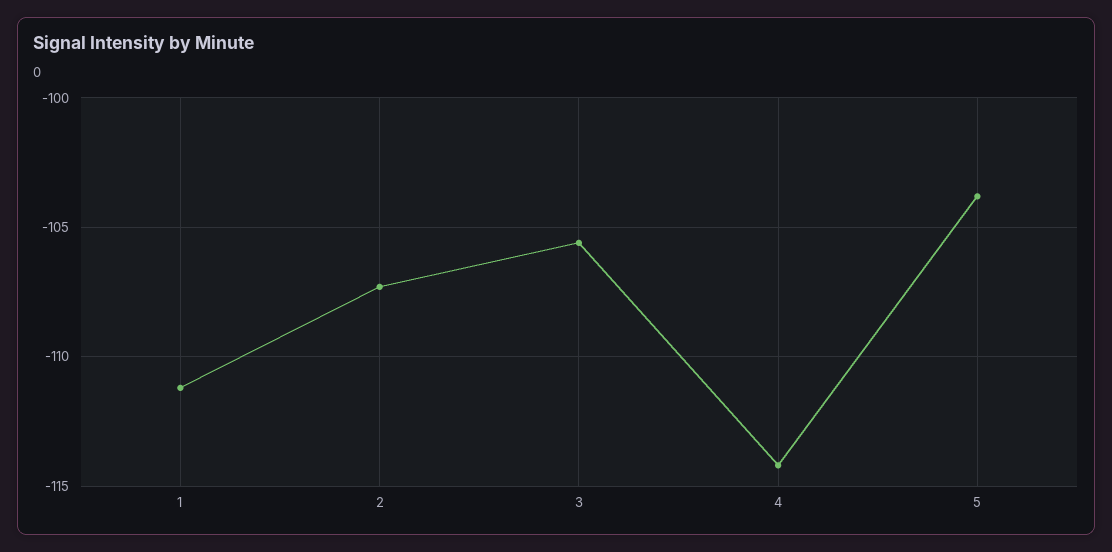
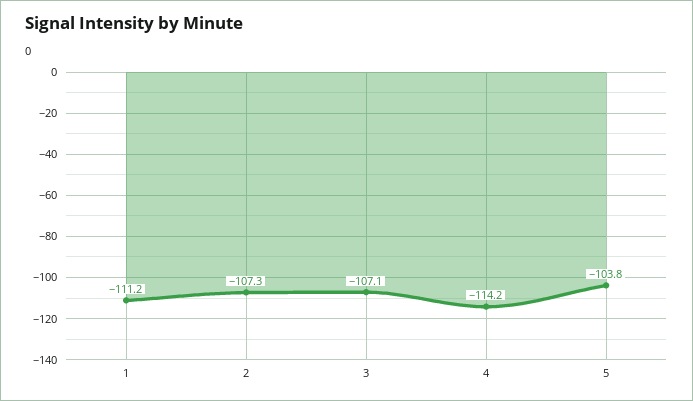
3: -105.5 -> -107.1

